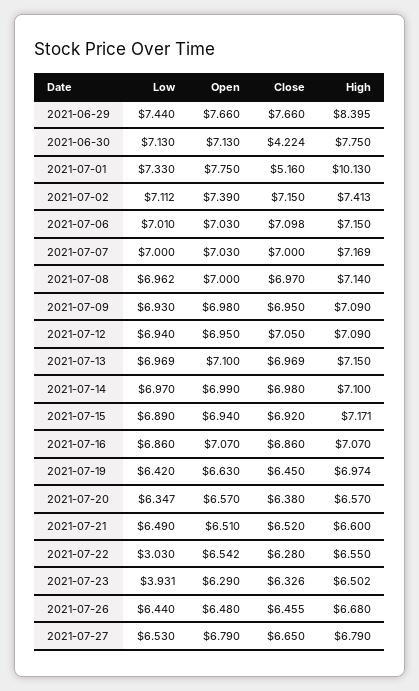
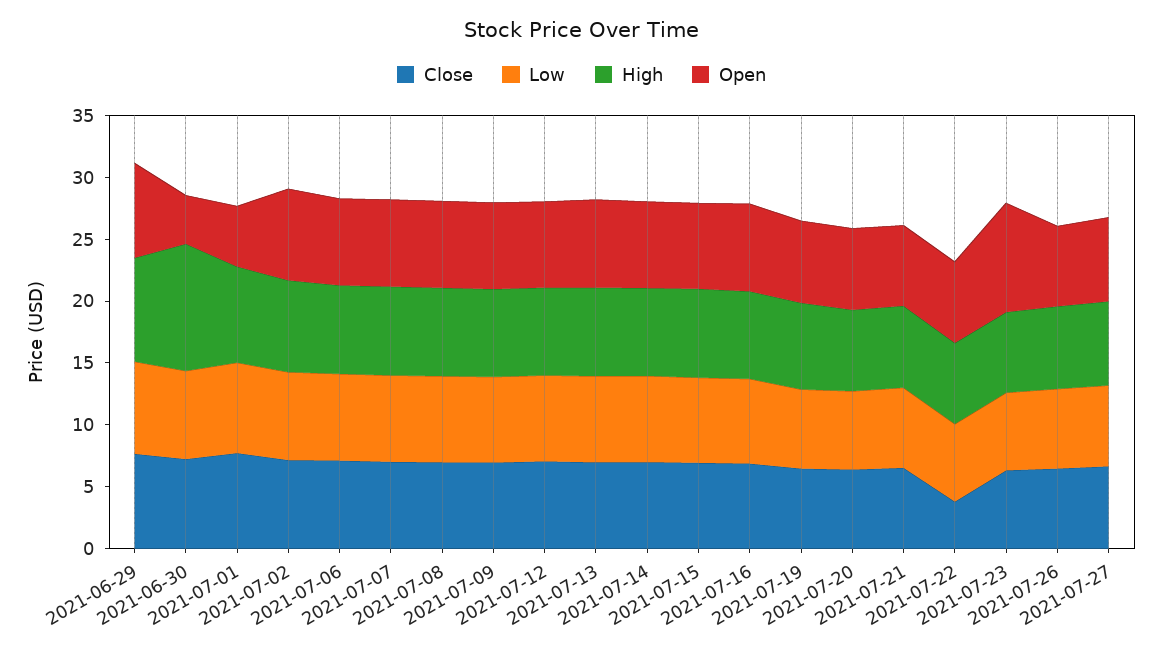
Open, 2021-06-30: 7.13 -> 4
Close, 2021-06-30: 4.224 -> 7
High, 2021-06-30: 7.75 -> 10
Open, 2021-07-01: 7.75 -> 5
Close, 2021-07-01: 5.16 -> 8
High, 2021-07-01: 10.13 -> 8
Low, 2021-07-22: 3.03 -> 6
Close, 2021-07-22: 6.28 -> 4
Low, 2021-07-23: 3.931 -> 6
Open, 2021-07-23: 6.29 -> 9

